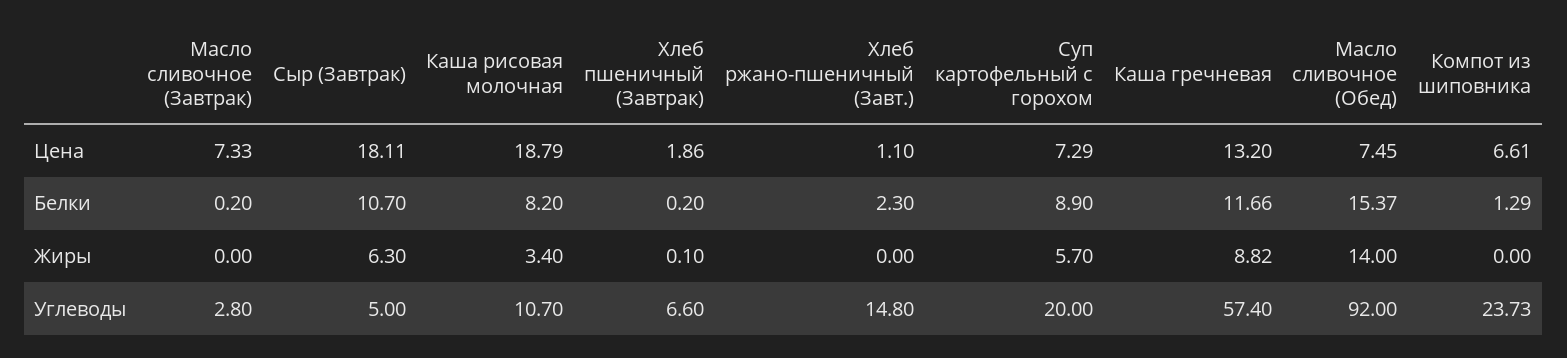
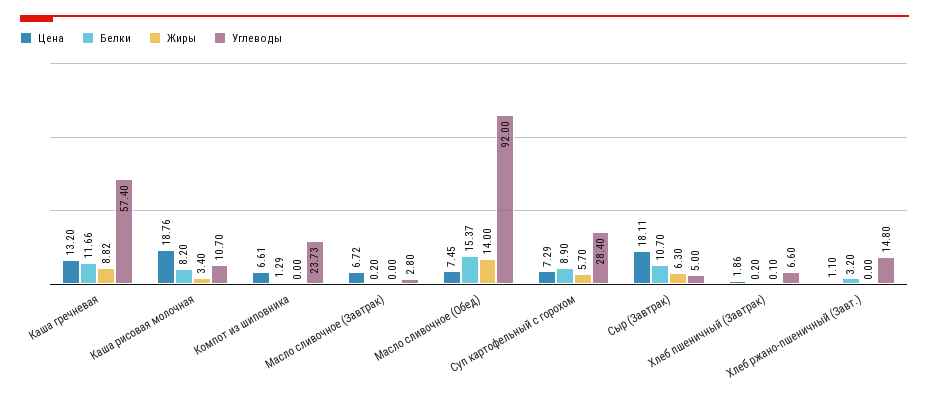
Цена, Масло сливочное (Завтрак): 7.33 -> 6.72
Цена, Каша рисовая молочная: 18.79 -> 18.76
Белки, Хлеб ржано-пшеничный (Завт.): 2.3 -> 3.2
Углеводы, Суп картофельный с горохом: 20 -> 28.4

